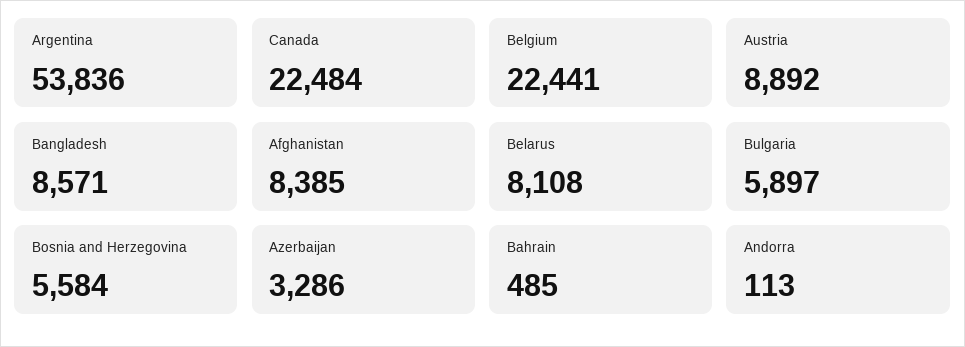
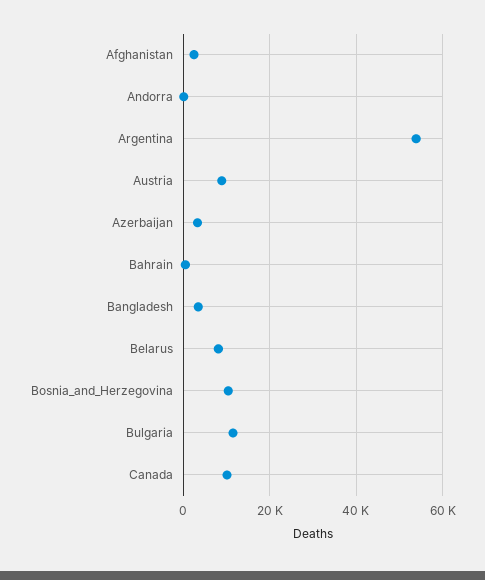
Canada: 22484 -> 10000
Belgium: 22441 -> none
Bangladesh: 8571 -> 4000
Afghanistan: 8385 -> 2000
Bulgaria: 5897 -> 12000
Bosnia and Herzegovina: 5584 -> 10000

